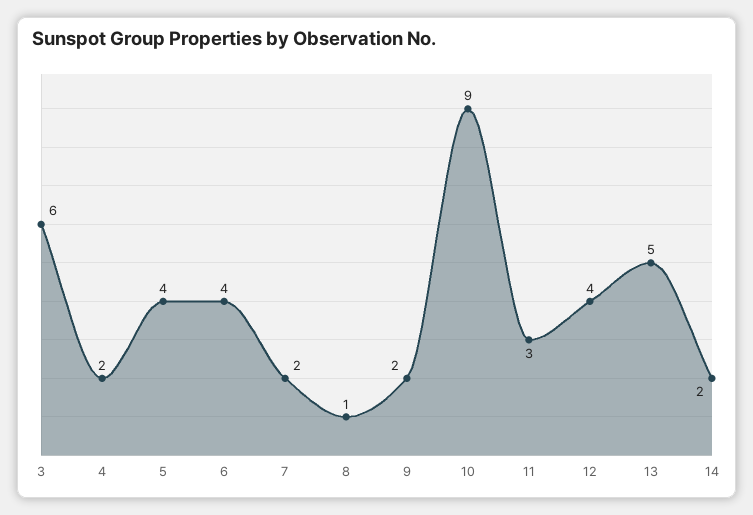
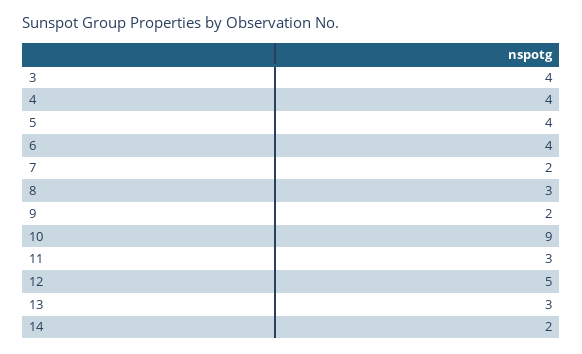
3: 6 -> 4
4: 2 -> 4
8: 1 -> 3
12: 4 -> 5
13: 5 -> 3

